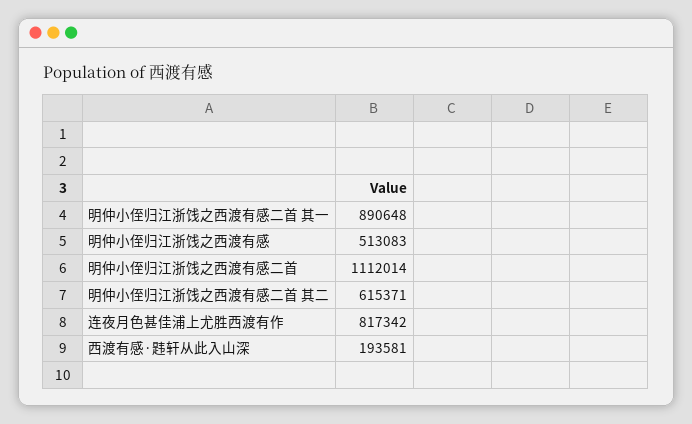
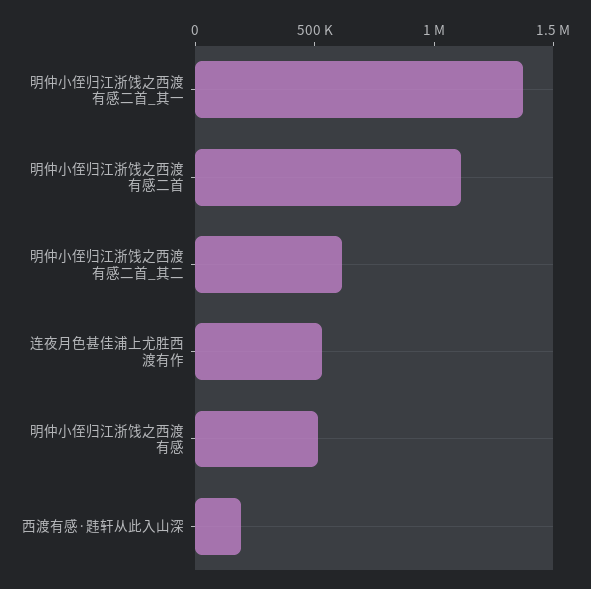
明仲小侄归江浙饯之西渡有感二首 其一: 890648 -> 1400000
连夜月色甚佳浦上尤胜西渡有作: 817342 -> 500000

